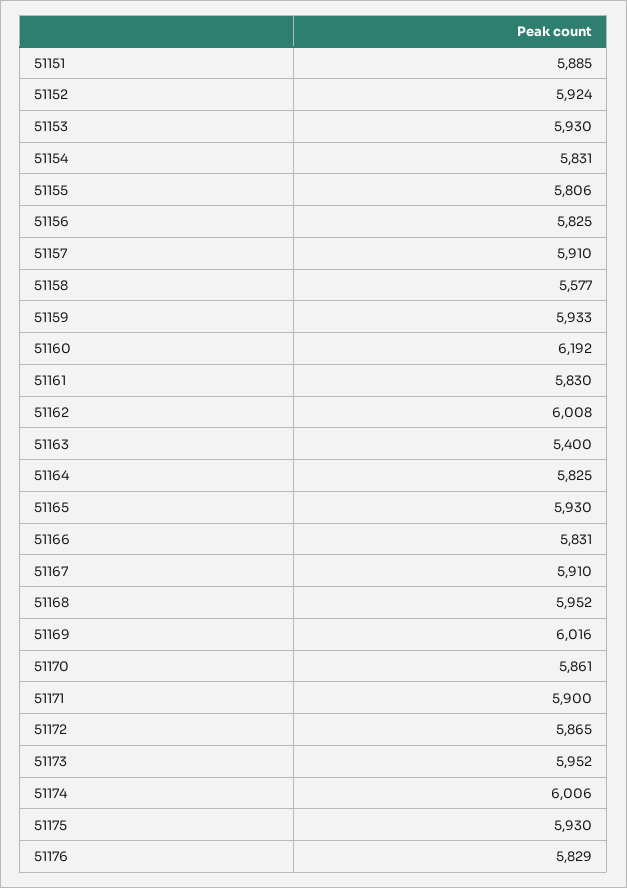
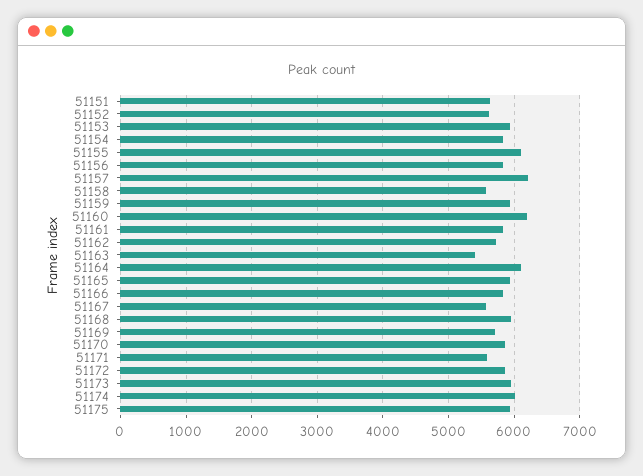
51151: 5885 -> 5600
51152: 5924 -> 5600
51155: 5806 -> 6100
51157: 5910 -> 6200
51162: 6008 -> 5700
51164: 5825 -> 6100
51167: 5910 -> 5600
51169: 6016 -> 5700
51171: 5900 -> 5600
51176: 5829 -> none

